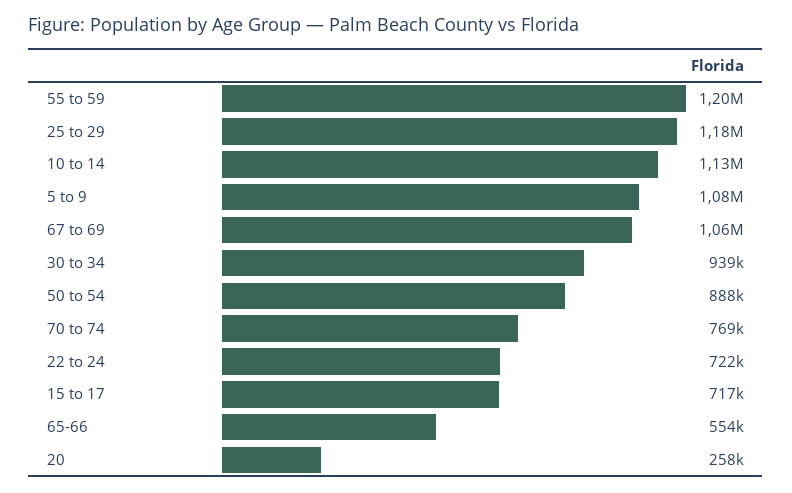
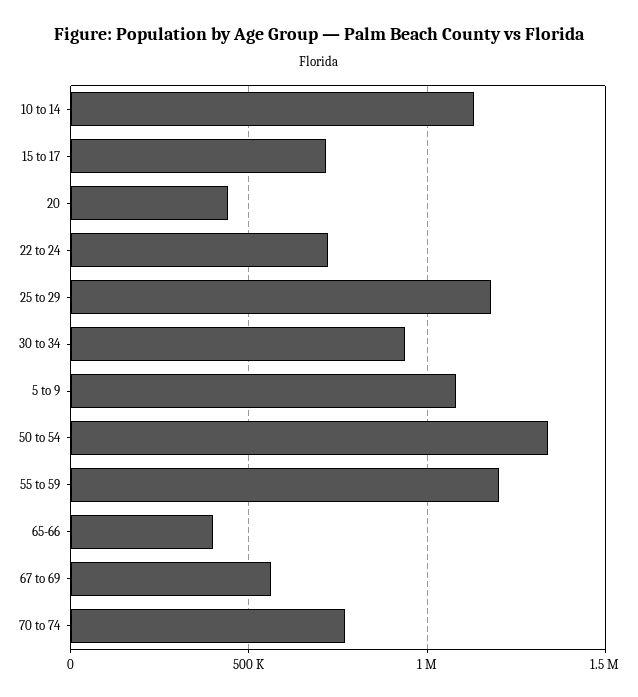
67 to 69: 1060000 -> 550000
50 to 54: 888000 -> 1350000
65-66: 554000 -> 400000
20: 258000 -> 450000

